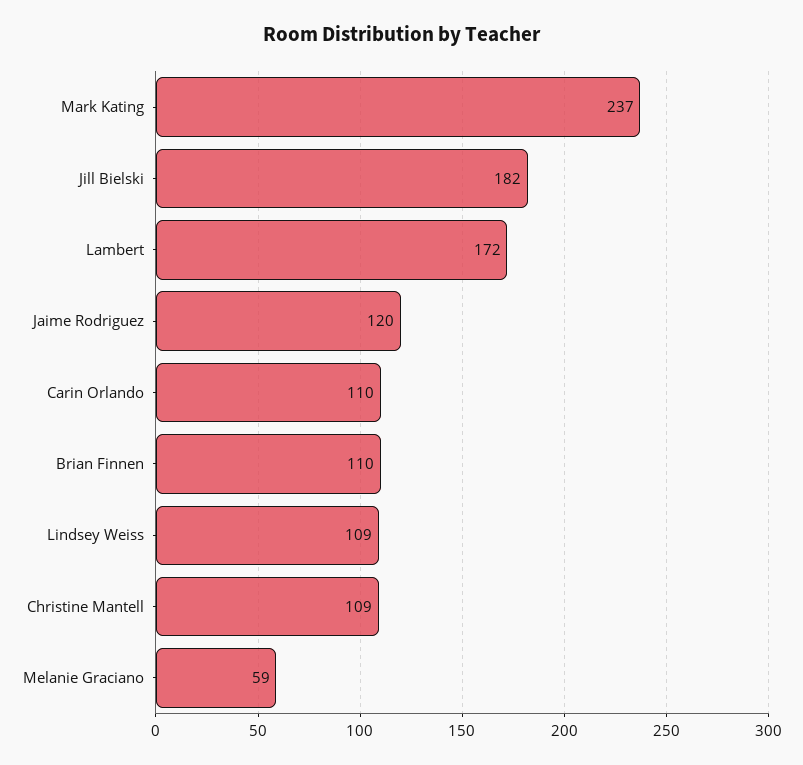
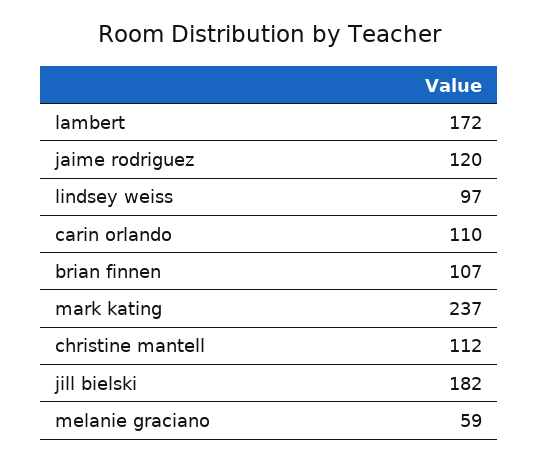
Brian Finnen: 110 -> 107
Lindsey Weiss: 109 -> 97
Christine Mantell: 109 -> 112

